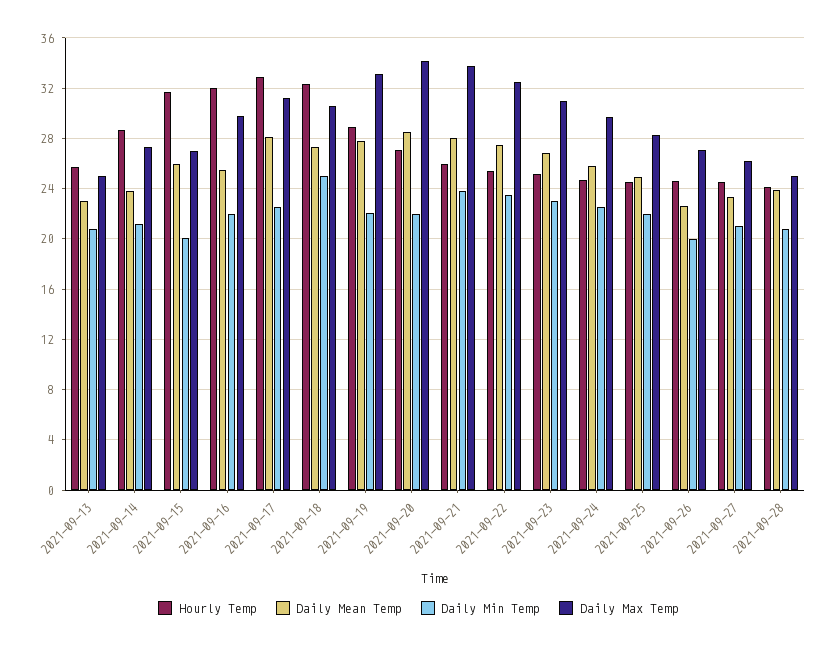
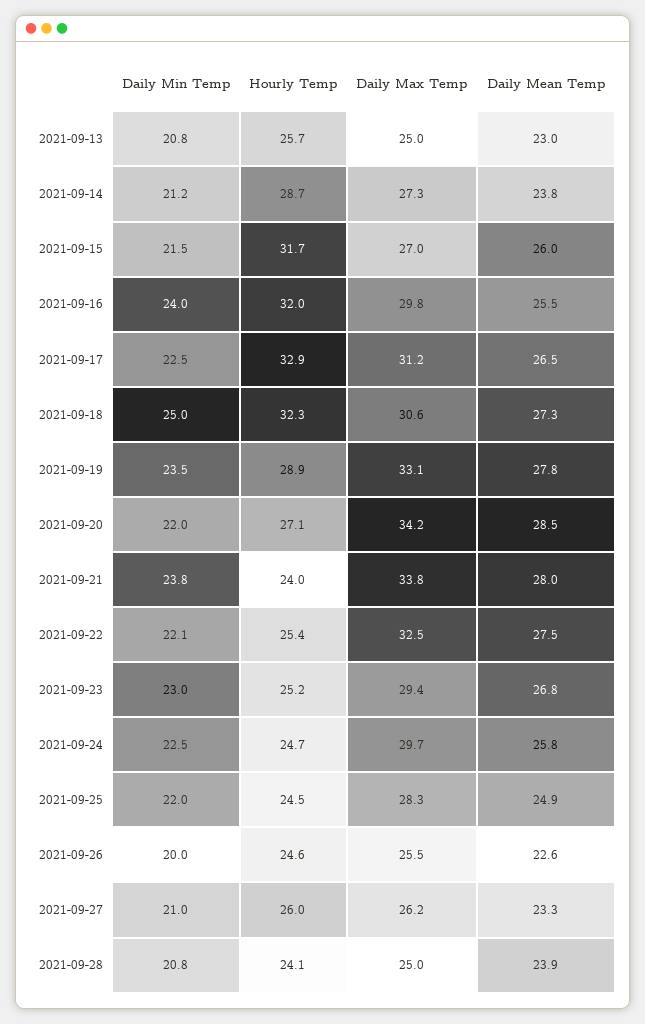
Daily Min Temp, 2021-09-15: 20 -> 21.5
Daily Min Temp, 2021-09-16: 22 -> 24
Daily Mean Temp, 2021-09-17: 28 -> 26.5
Daily Min Temp, 2021-09-19: 22 -> 23.5
Hourly Temp, 2021-09-21: 26 -> 24
Daily Min Temp, 2021-09-22: 23.5 -> 22.1
Daily Max Temp, 2021-09-23: 31 -> 29.4
Daily Max Temp, 2021-09-26: 27 -> 25.5
Hourly Temp, 2021-09-27: 24.5 -> 26

